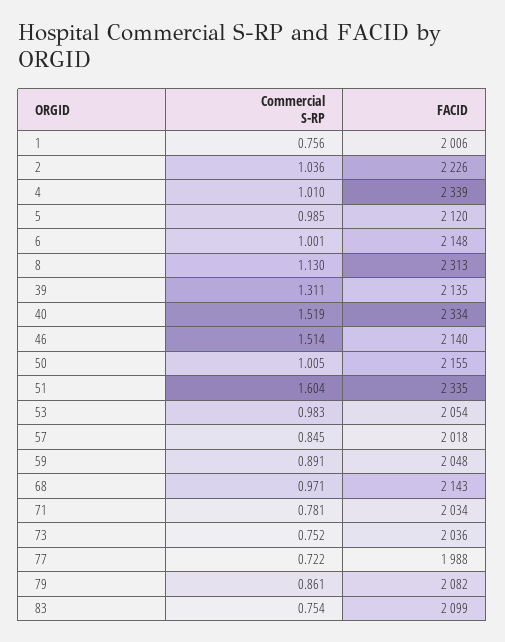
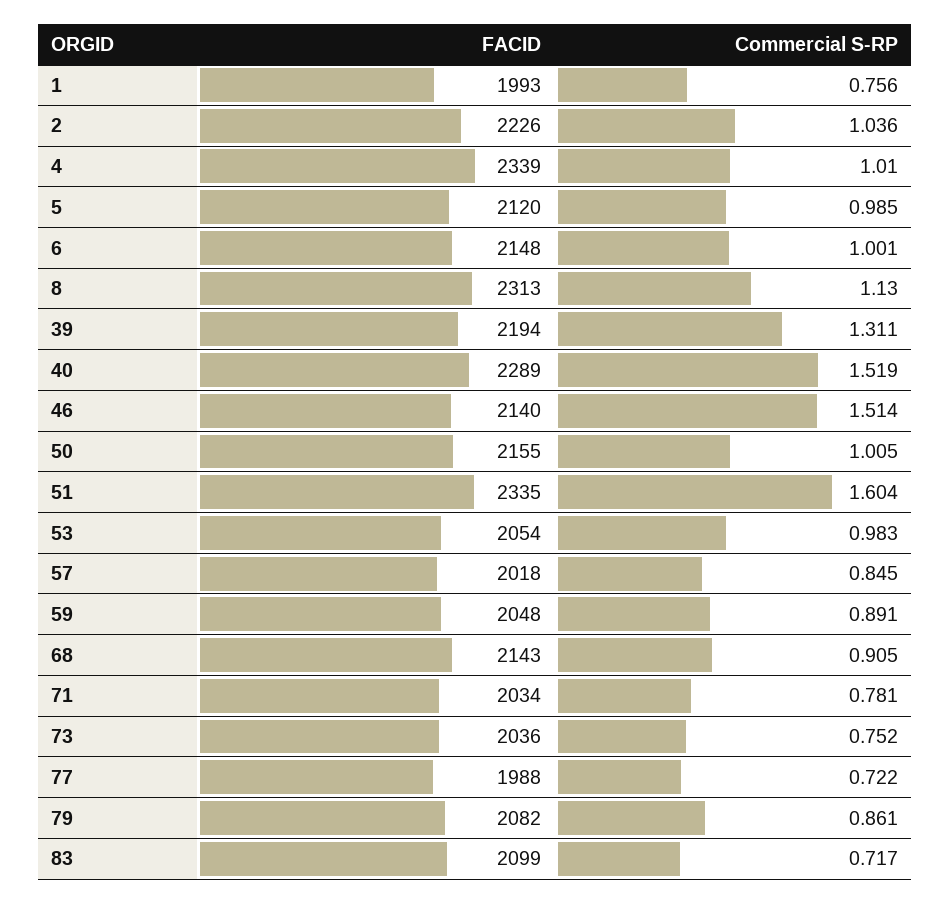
FACID, 1: 2006 -> 1993
FACID, 39: 2135 -> 2194
FACID, 40: 2334 -> 2289
Commercial S-RP, 68: 0.971 -> 0.905
Commercial S-RP, 83: 0.754 -> 0.717

